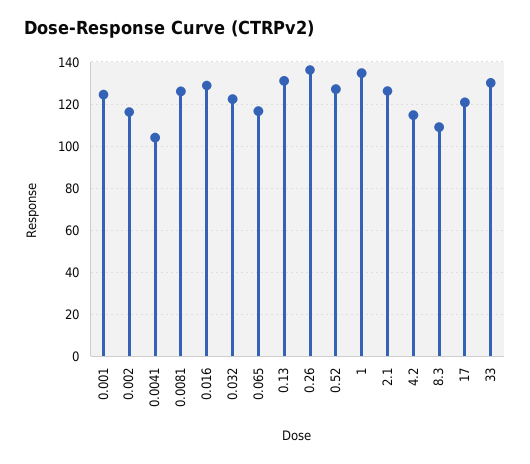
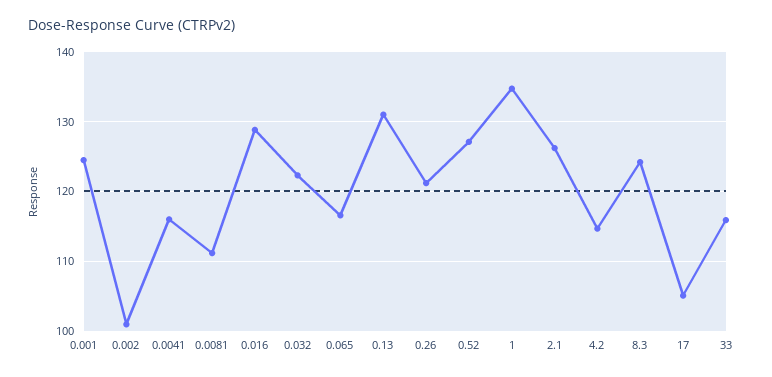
0.002: 115 -> 101
0.0041: 105 -> 116
0.0081: 125 -> 111
0.26: 135 -> 121
8.3: 110 -> 124
17: 120 -> 105
33: 130 -> 116

